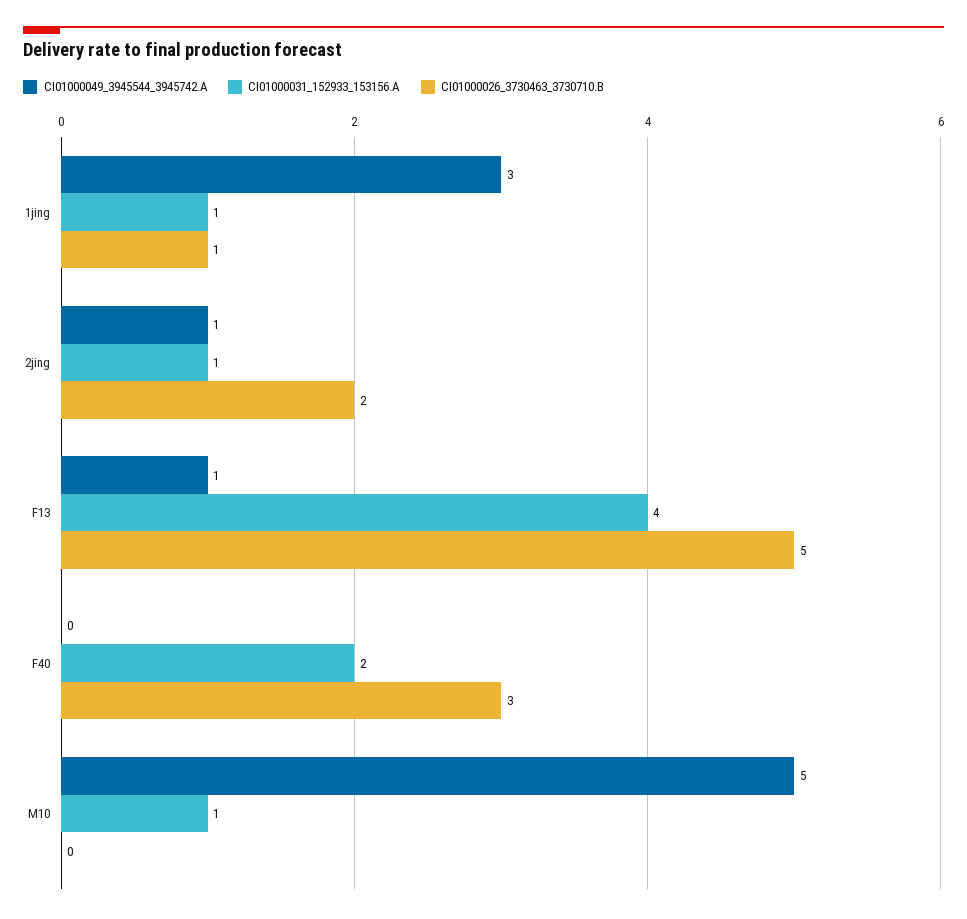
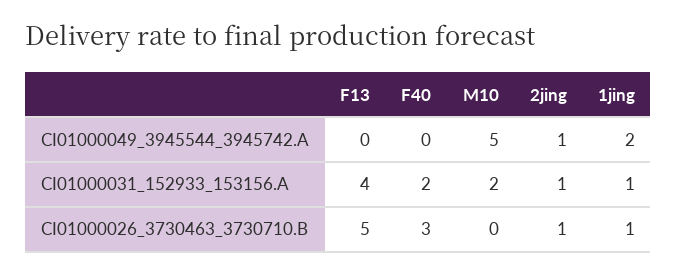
CI01000049_3945544_3945742.A, 1jing: 3 -> 2
CI01000026_3730463_3730710.B, 2jing: 2 -> 1
CI01000049_3945544_3945742.A, F13: 1 -> 0
CI01000031_152933_153156.A, M10: 1 -> 2

